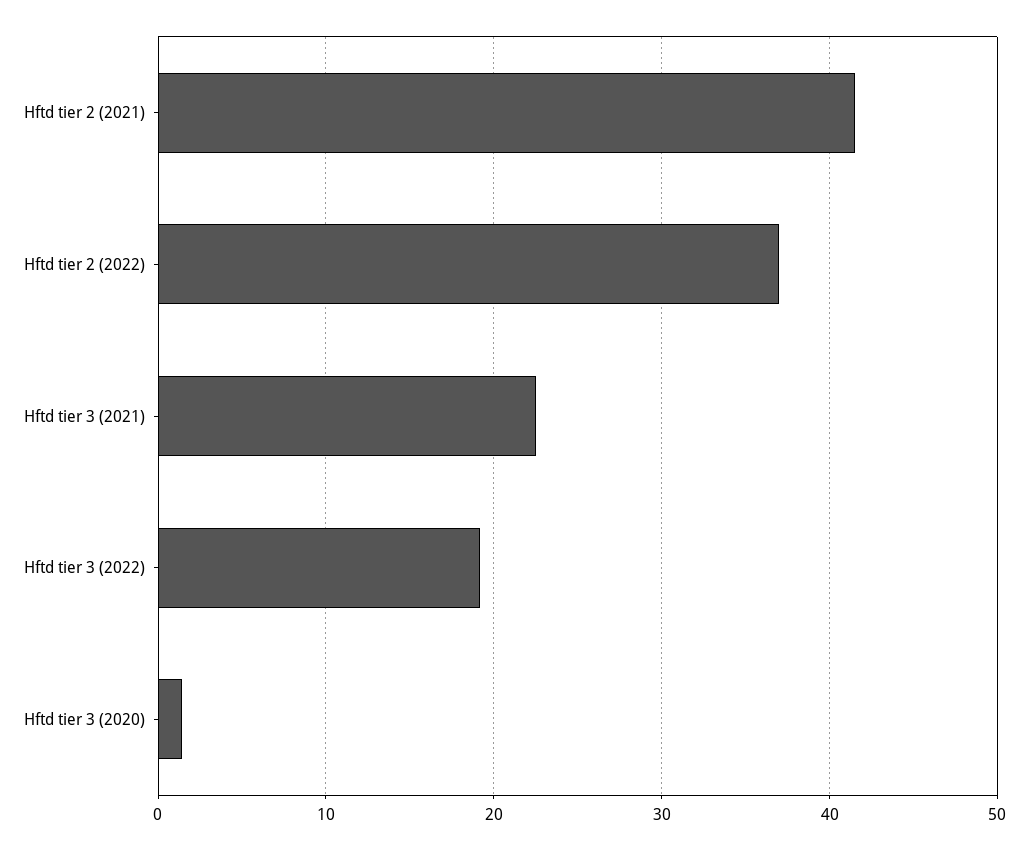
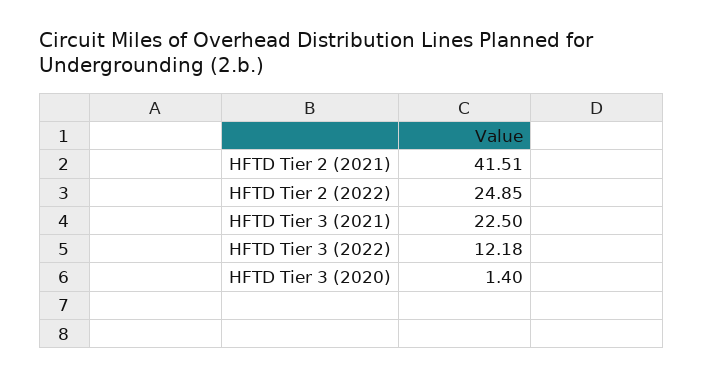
Hftd tier 2 (2022): 37 -> 24.85
Hftd tier 3 (2022): 19 -> 12.18

